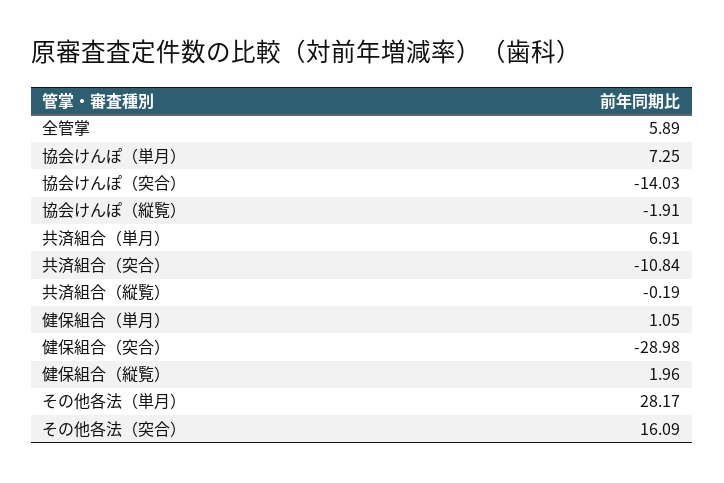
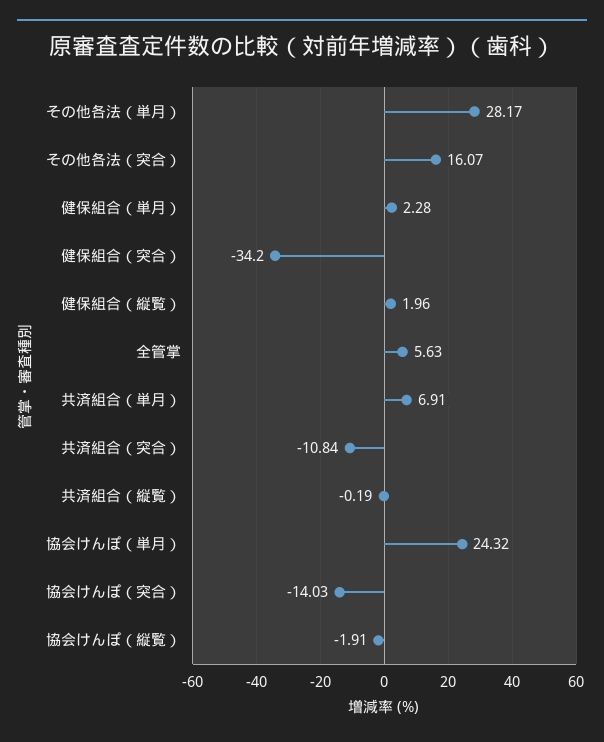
全管掌: 5.89 -> 5.63
協会けんぽ（単月）: 7.25 -> 24.32
健保組合（単月）: 1.05 -> 2.28
健保組合（突合）: -28.98 -> -34.2
その他各法（突合）: 16.09 -> 16.07

